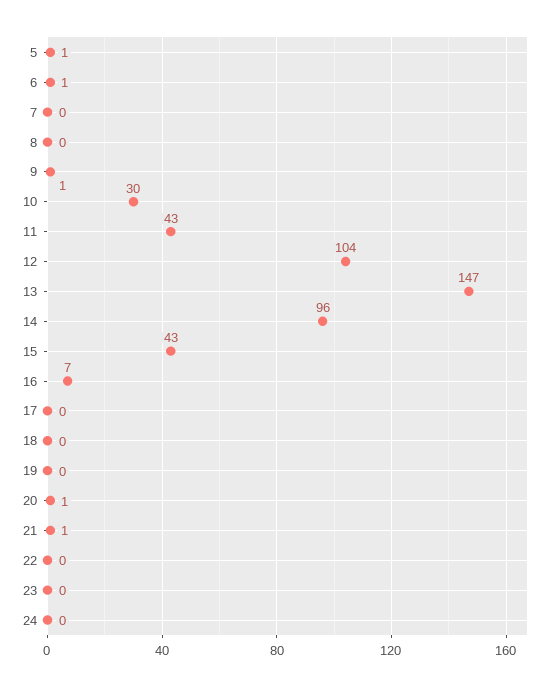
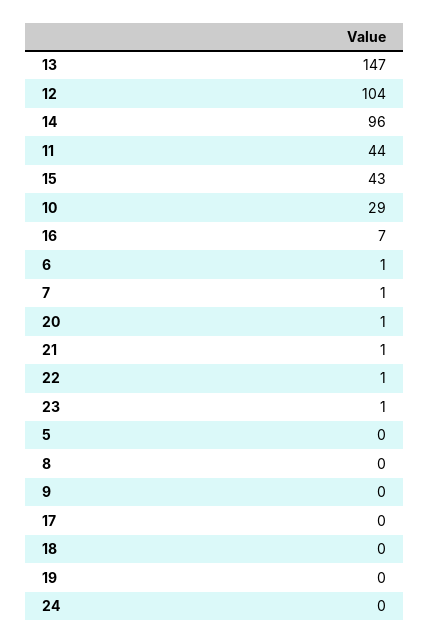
5: 1 -> 0
7: 0 -> 1
9: 1 -> 0
10: 30 -> 29
11: 43 -> 44
22: 0 -> 1
23: 0 -> 1

